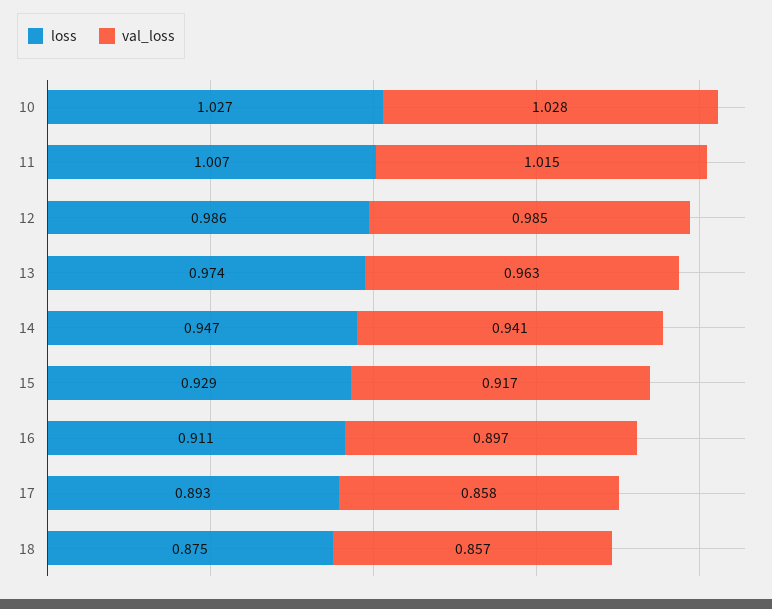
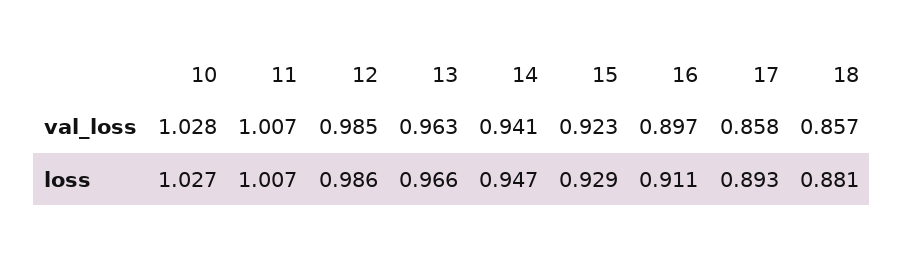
val_loss, 11: 1.015 -> 1.007
loss, 13: 0.974 -> 0.966
val_loss, 15: 0.917 -> 0.923
loss, 18: 0.875 -> 0.881

